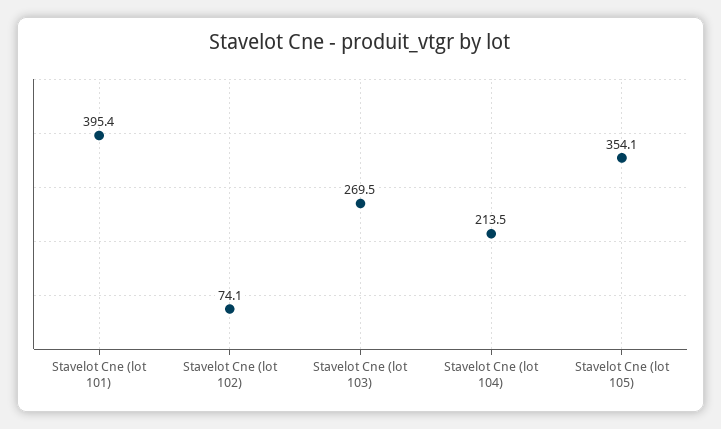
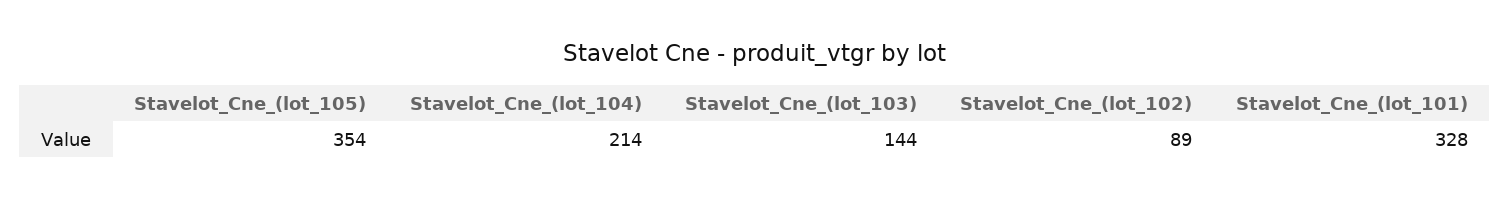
Stavelot Cne (lot 101): 395.4 -> 328
Stavelot Cne (lot 102): 74.1 -> 89
Stavelot Cne (lot 103): 269.5 -> 144

